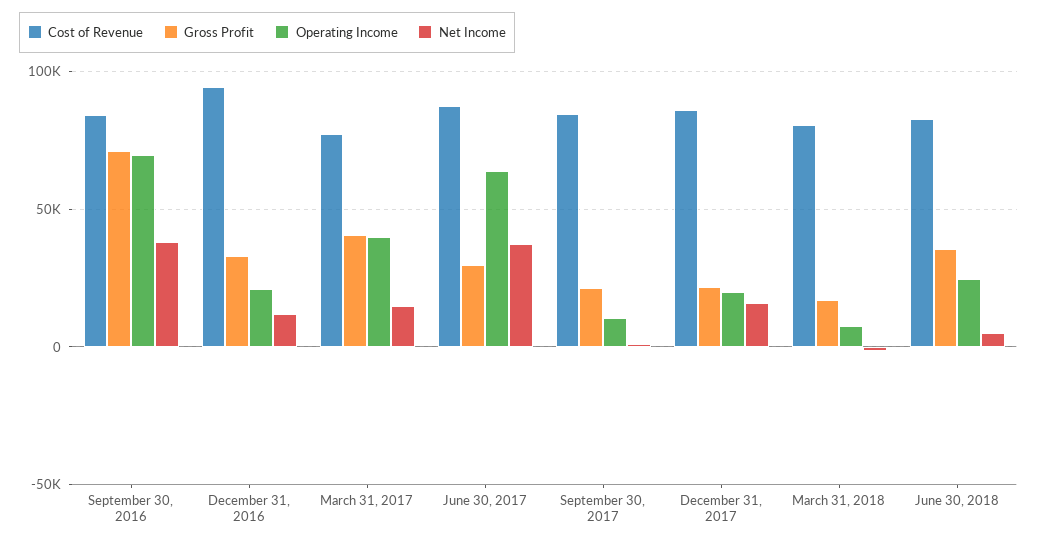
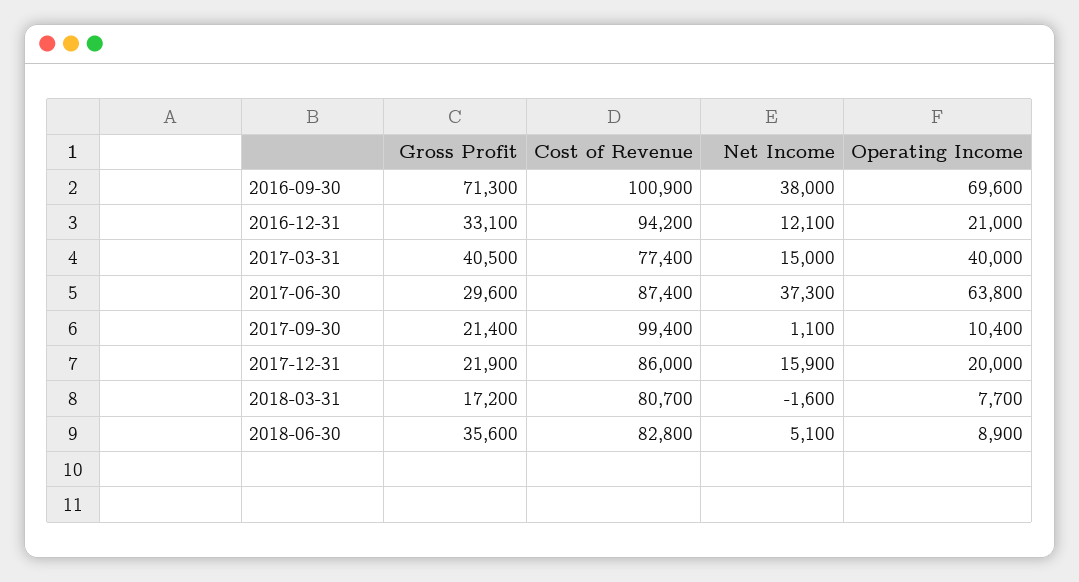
Cost of Revenue, September 30, 2016: 85000 -> 100900
Cost of Revenue, September 30, 2017: 85000 -> 99400
Operating Income, June 30, 2018: 25000 -> 8900

